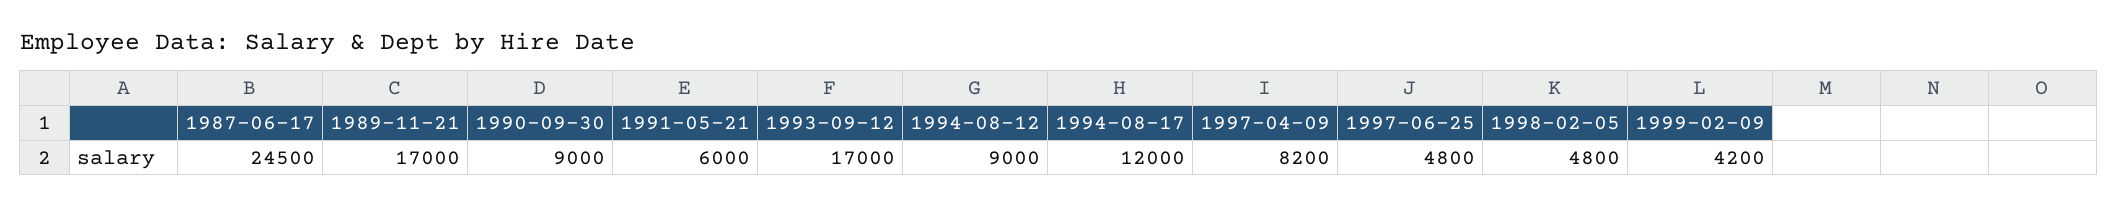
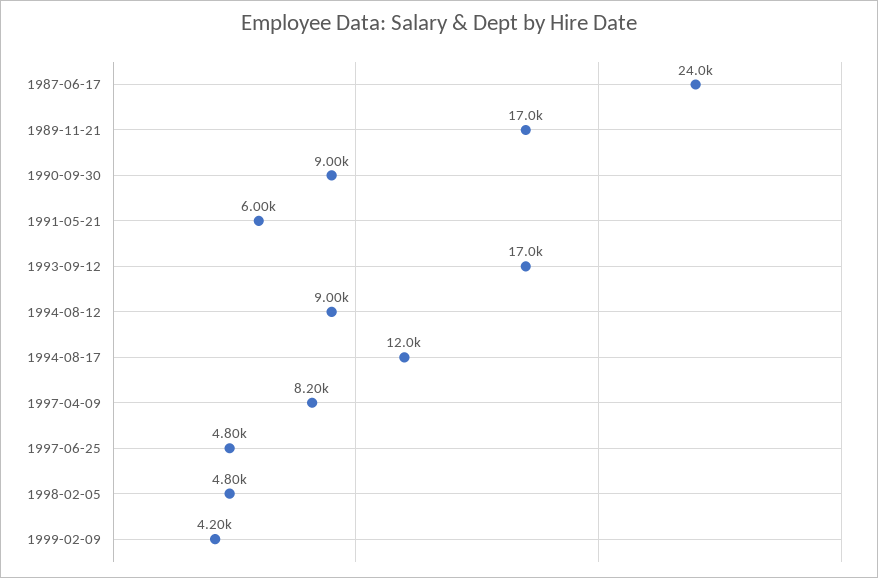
1987-06-17: 24500 -> 24000

